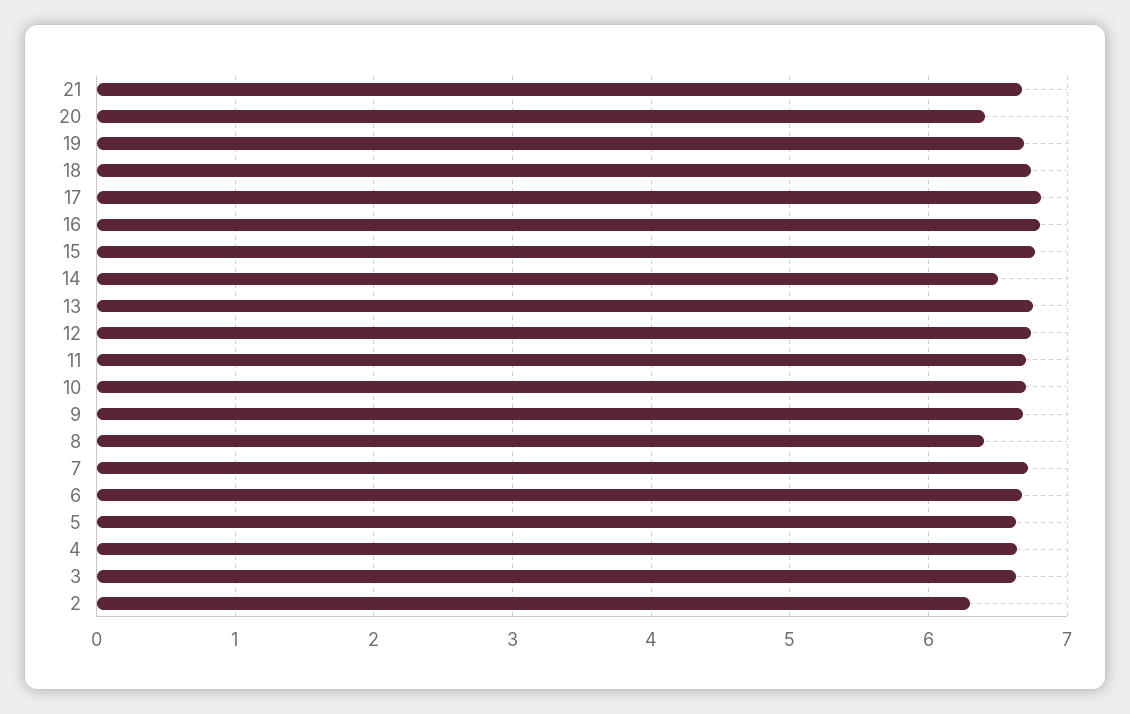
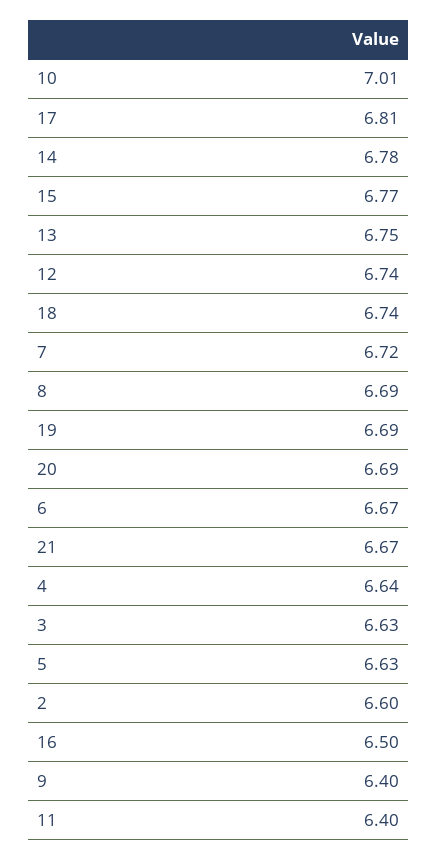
20: 6.4 -> 6.69
16: 6.8 -> 6.5
14: 6.5 -> 6.78
11: 6.7 -> 6.4
10: 6.7 -> 7.01
9: 6.7 -> 6.4
8: 6.4 -> 6.69
2: 6.3 -> 6.6

